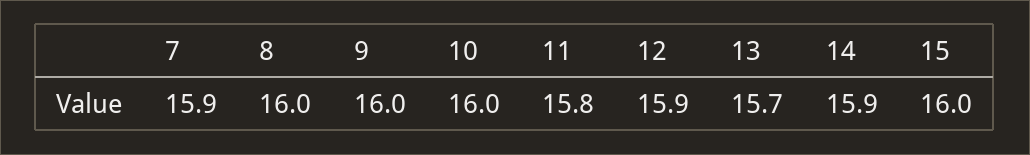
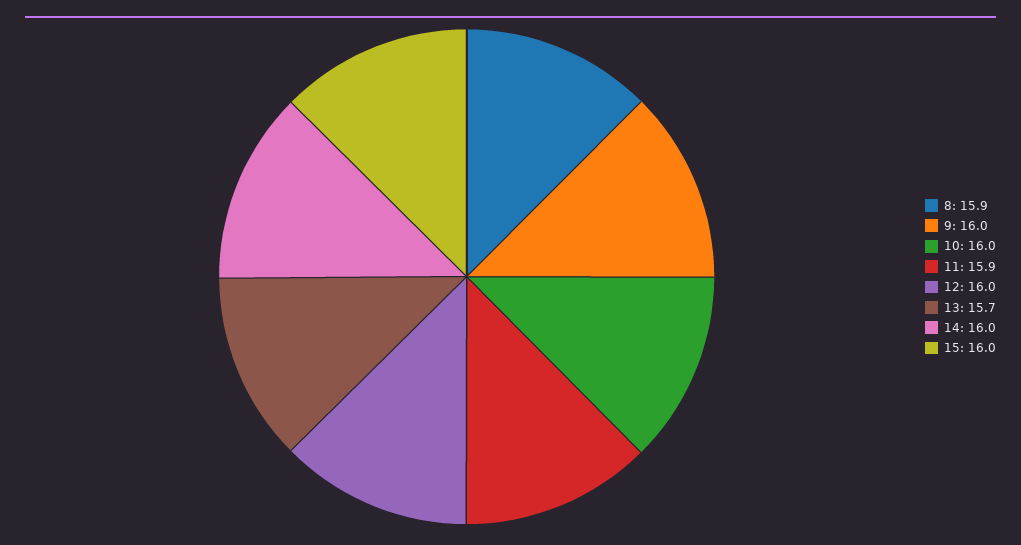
7: 15.9 -> none
8: 16 -> 15.9
11: 15.8 -> 15.9
12: 15.9 -> 16
14: 15.9 -> 16

